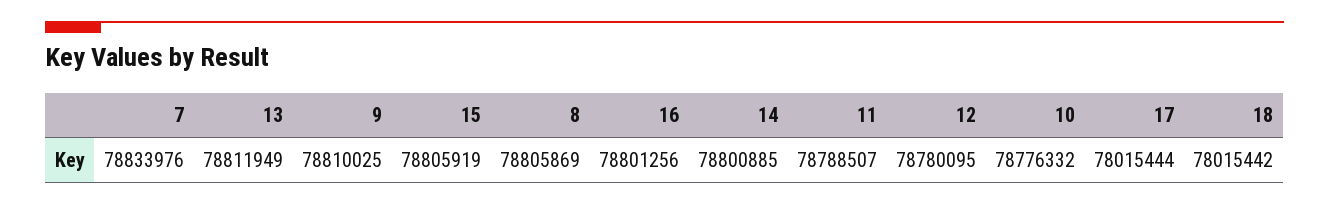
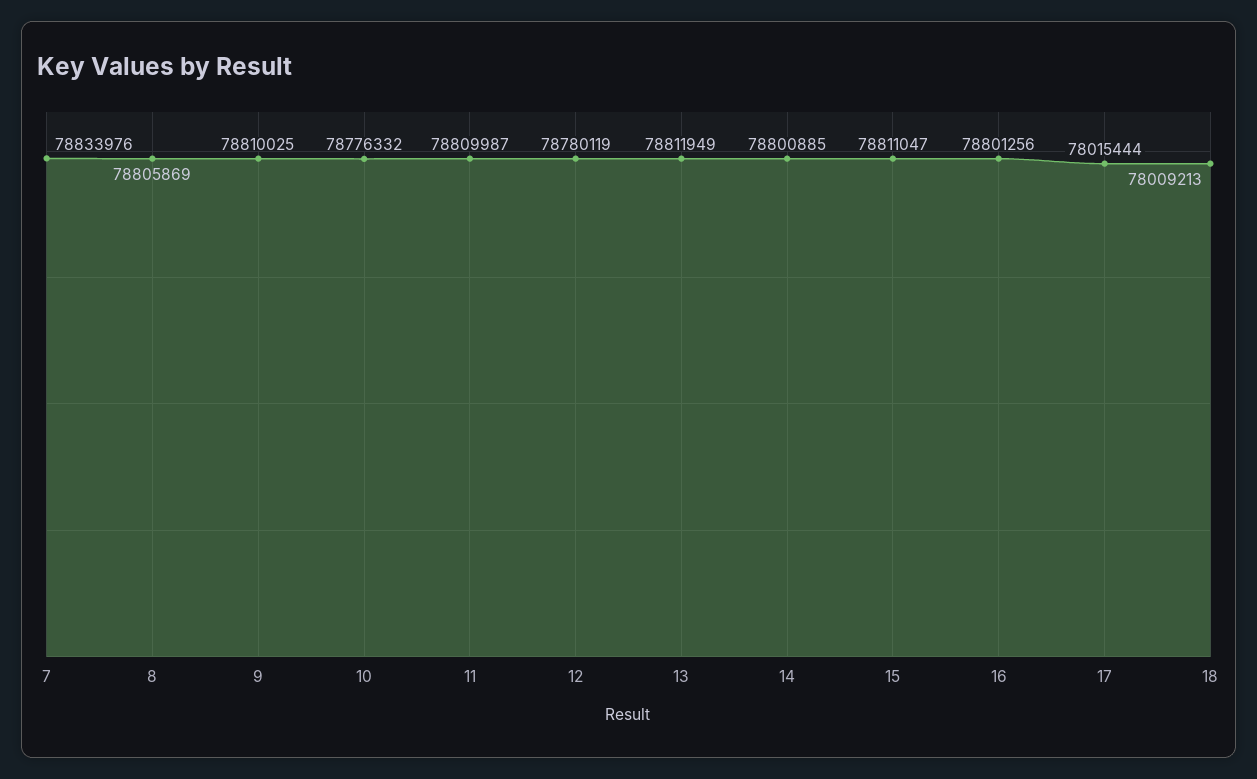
15: 78805919 -> 78811047
11: 78788507 -> 78809987
12: 78780095 -> 78780119
18: 78015442 -> 78009213

